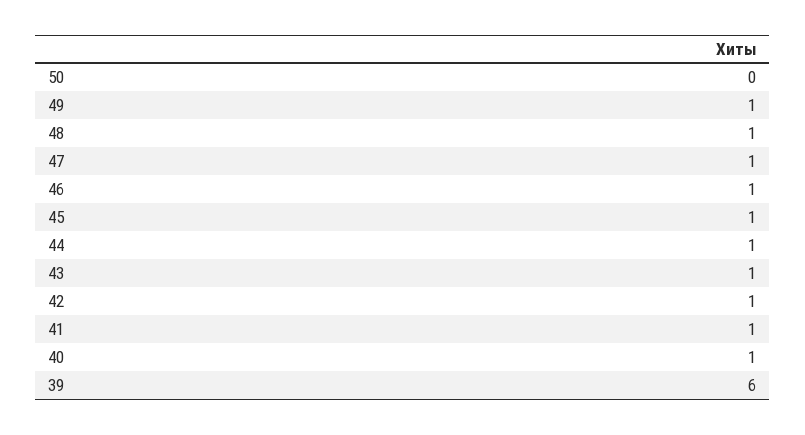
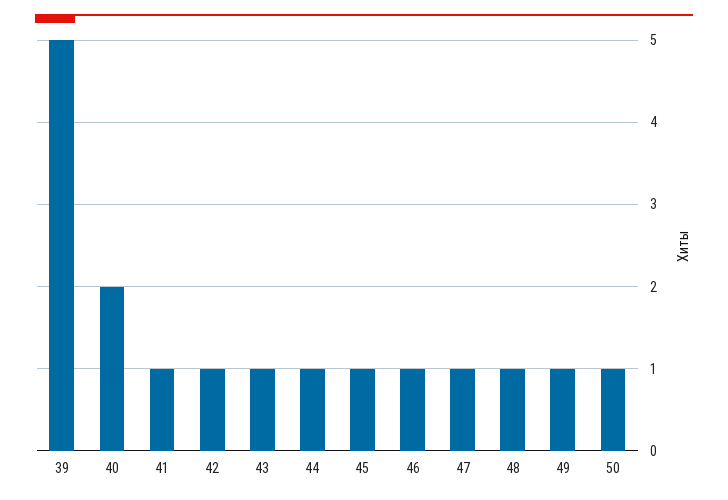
50: 0 -> 1
40: 1 -> 2
39: 6 -> 5

